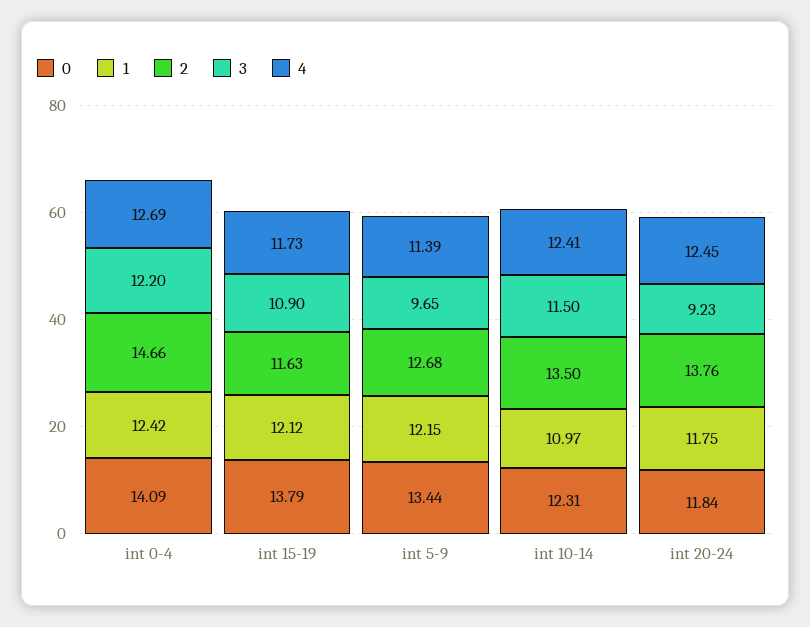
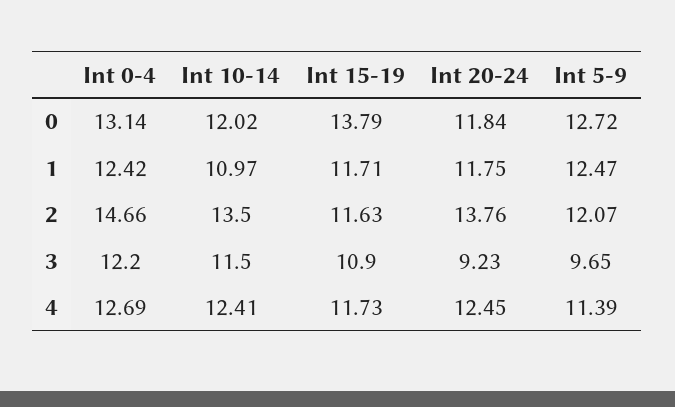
0, int 0-4: 14.09 -> 13.14
1, int 15-19: 12.12 -> 11.71
0, int 5-9: 13.44 -> 12.72
1, int 5-9: 12.15 -> 12.47
2, int 5-9: 12.68 -> 12.07
0, int 10-14: 12.31 -> 12.02

